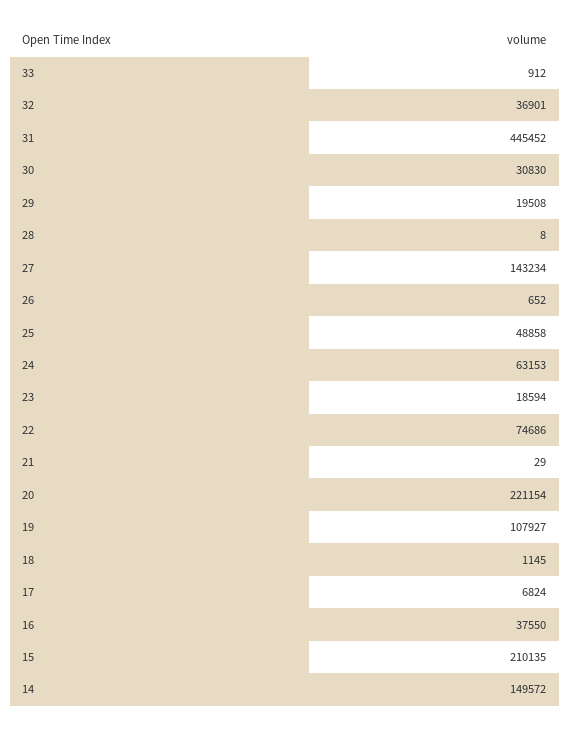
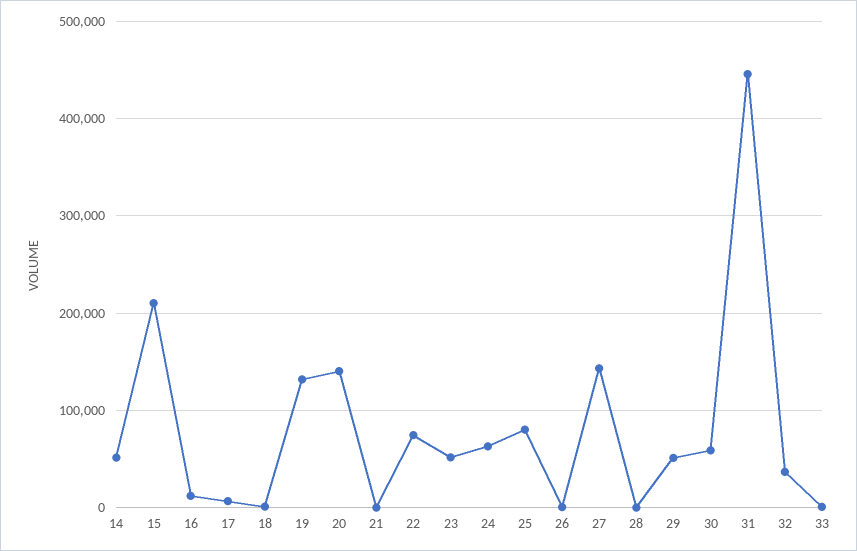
30: 30830 -> 60000
29: 19508 -> 50000
25: 48858 -> 80000
23: 18594 -> 50000
20: 221154 -> 140000
19: 107927 -> 130000
16: 37550 -> 10000
14: 149572 -> 50000

